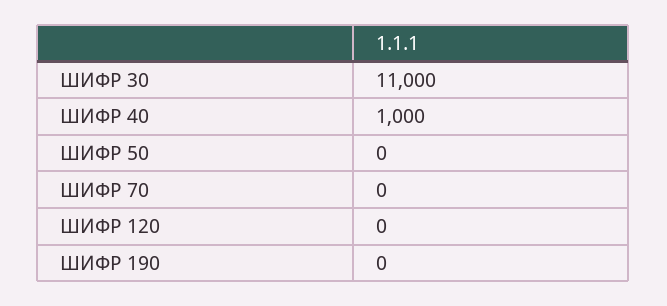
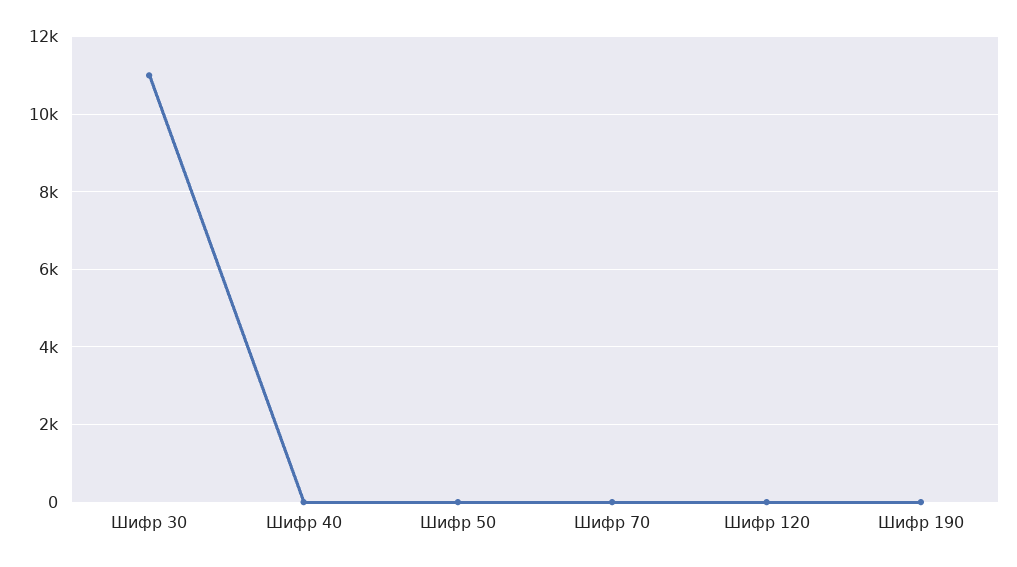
ШИФР 40: 1000 -> 0

